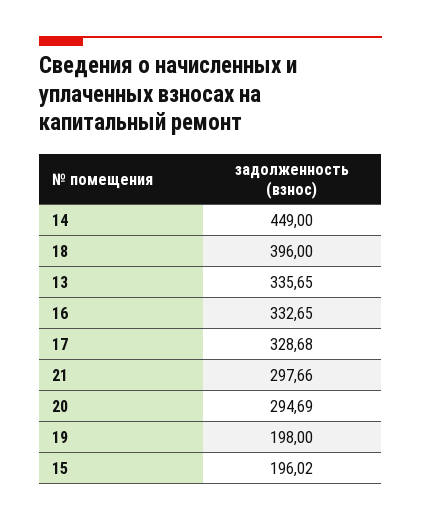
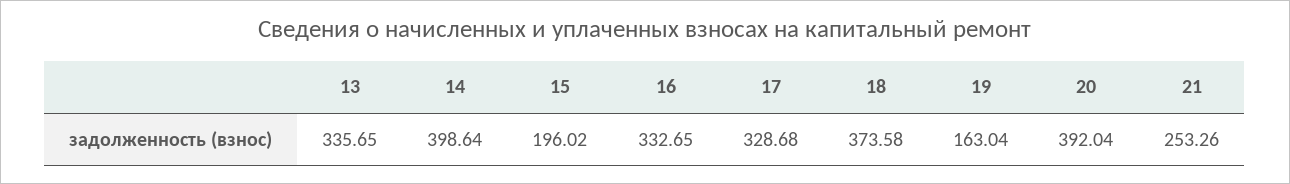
14: 449 -> 398.64
18: 396 -> 373.58
21: 297.66 -> 253.26
20: 294.69 -> 392.04
19: 198 -> 163.04

